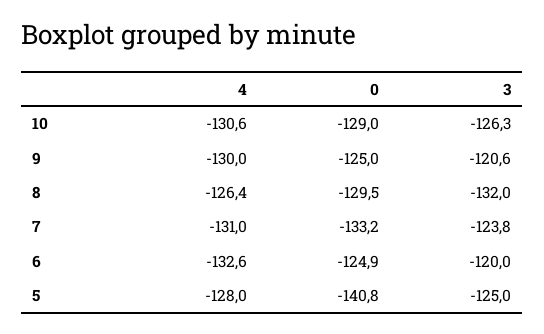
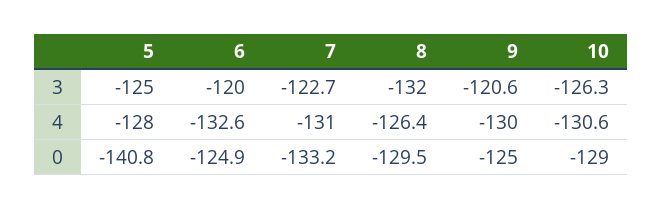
3, 7: -123.8 -> -122.7

